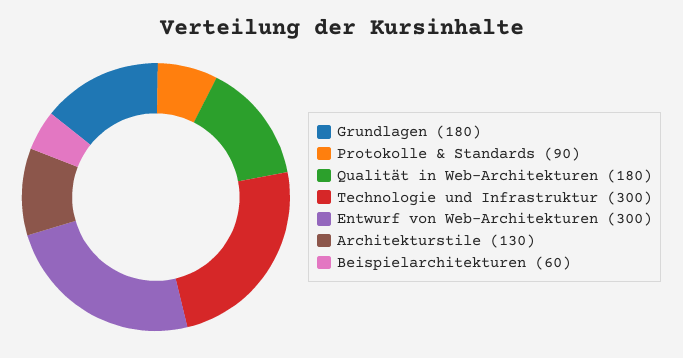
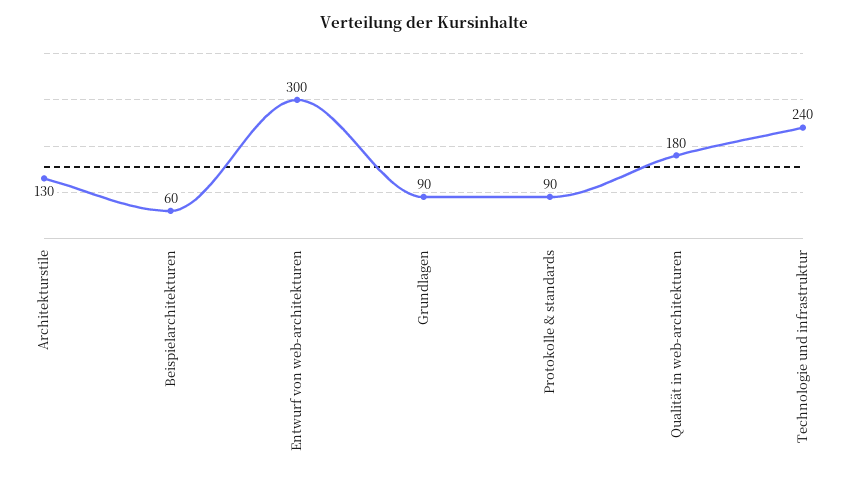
Grundlagen: 180 -> 90
Technologie und Infrastruktur: 300 -> 240

